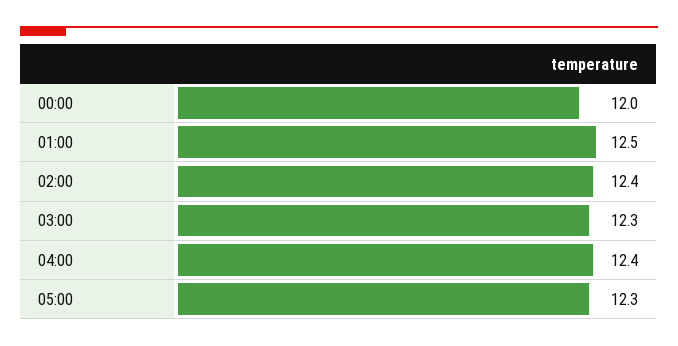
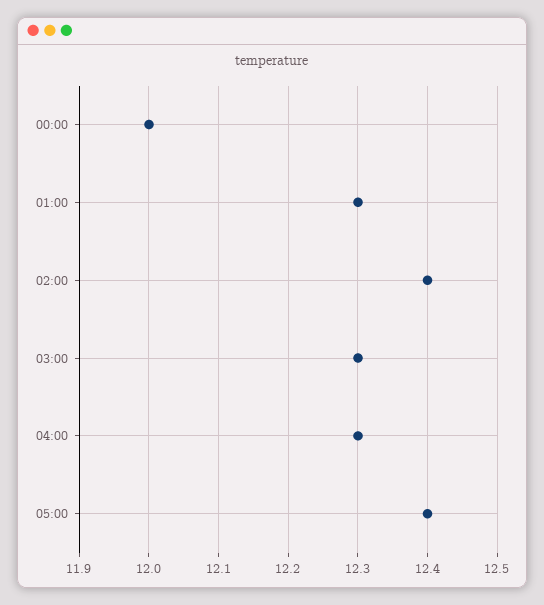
01:00: 12.5 -> 12.3
04:00: 12.4 -> 12.3
05:00: 12.3 -> 12.4

